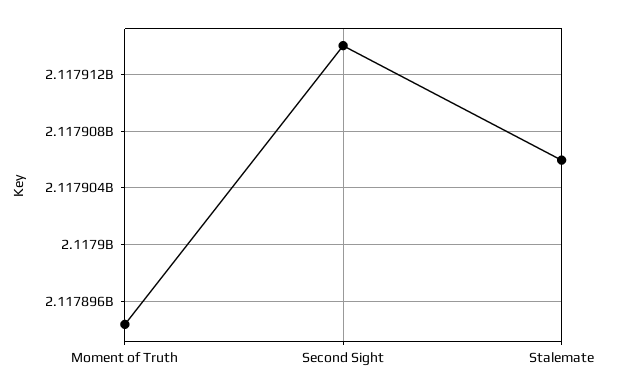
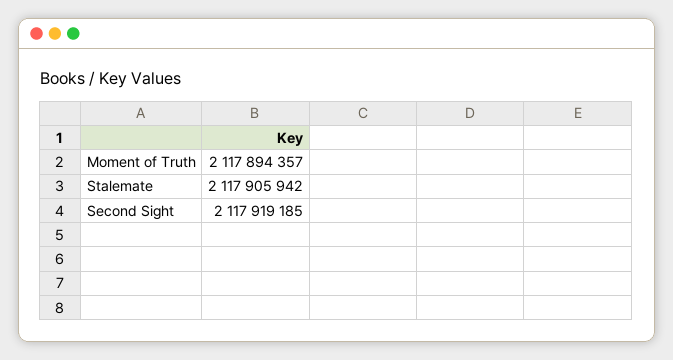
Second Sight: 2117914000 -> 2117919185

